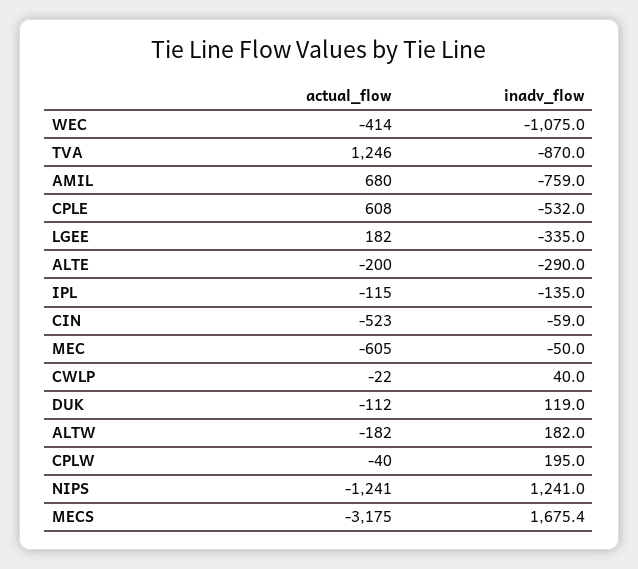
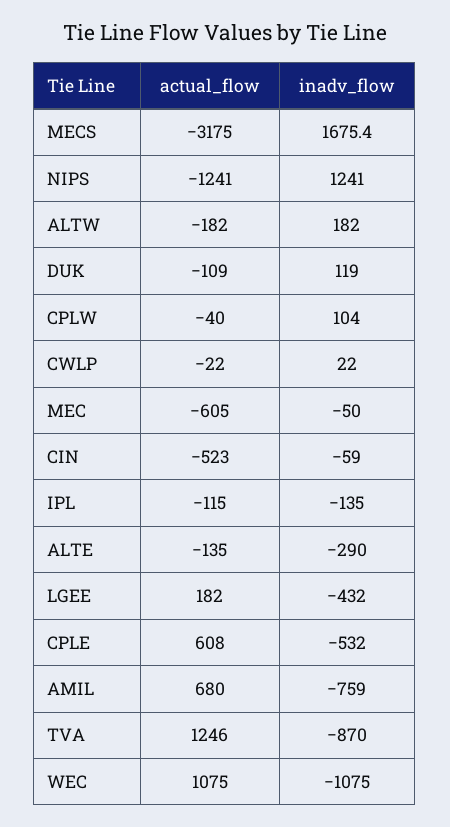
actual_flow, WEC: -414 -> 1075
inadv_flow, LGEE: -335 -> -432
actual_flow, ALTE: -200 -> -135
inadv_flow, CWLP: 40 -> 22
actual_flow, DUK: -112 -> -109
inadv_flow, CPLW: 195 -> 104

